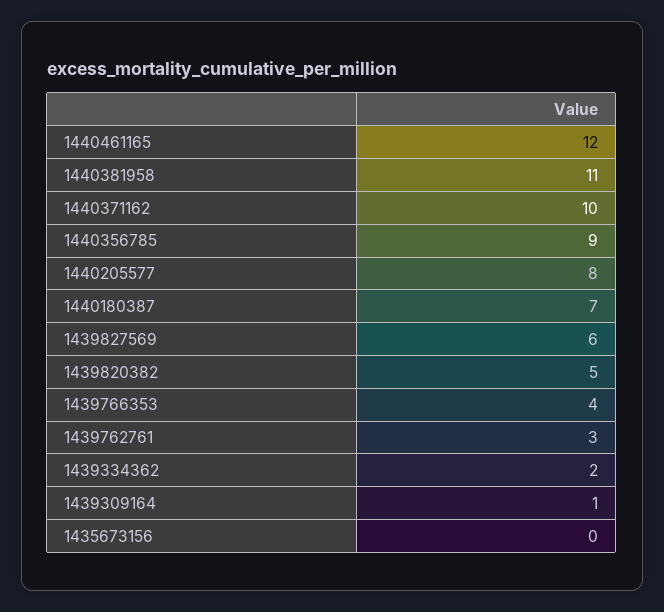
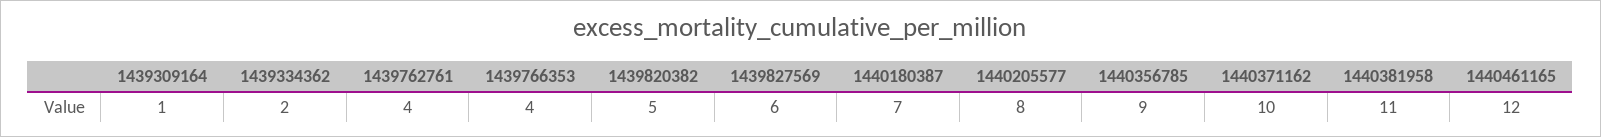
1439762761: 3 -> 4
1435673156: 0 -> none

